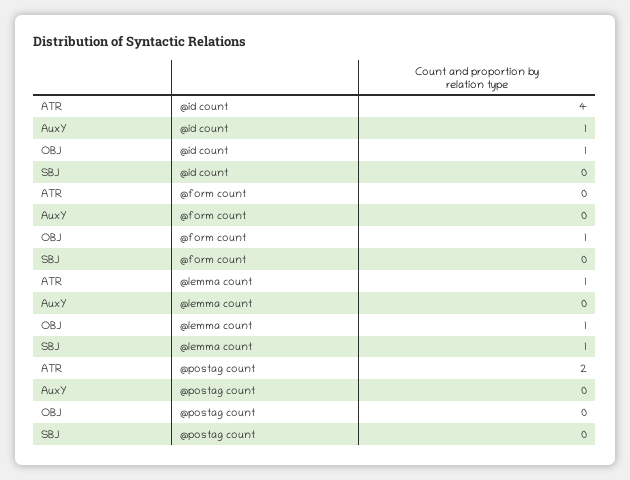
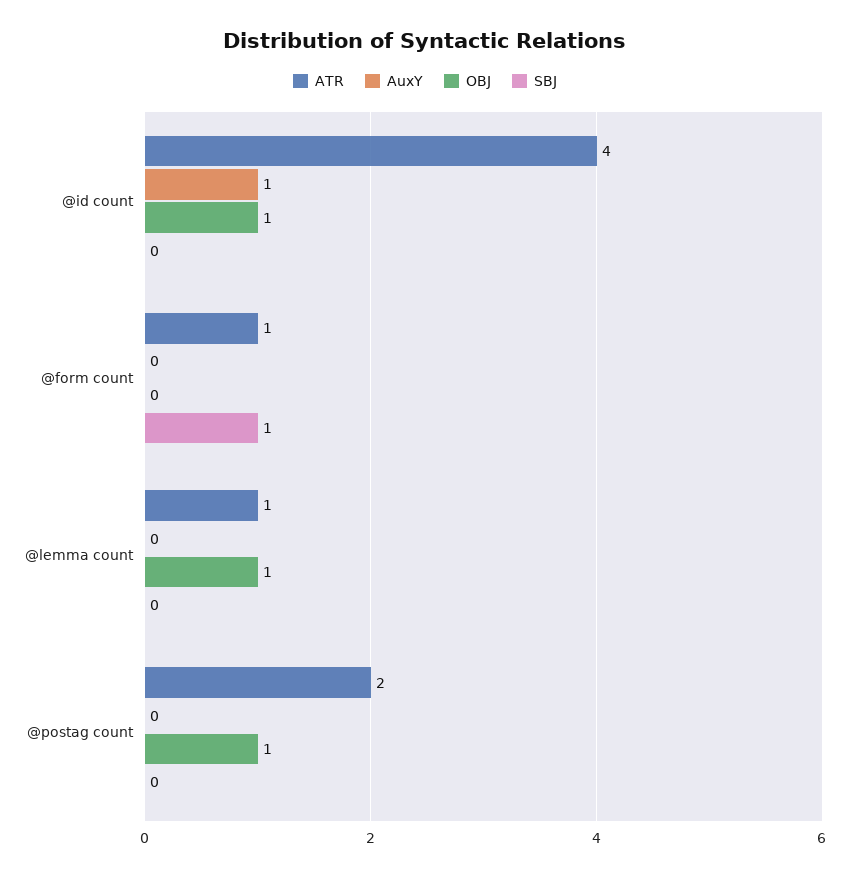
ATR, @form count: 0 -> 1
OBJ, @form count: 1 -> 0
SBJ, @form count: 0 -> 1
SBJ, @lemma count: 1 -> 0
OBJ, @postag count: 0 -> 1

